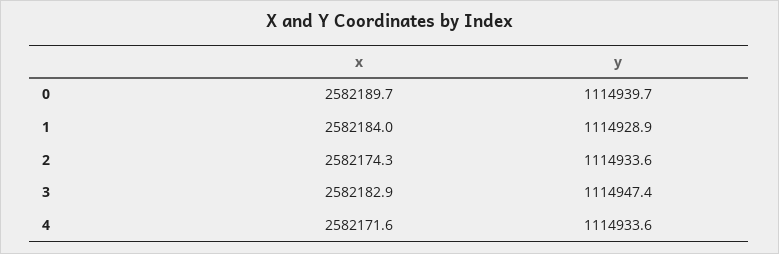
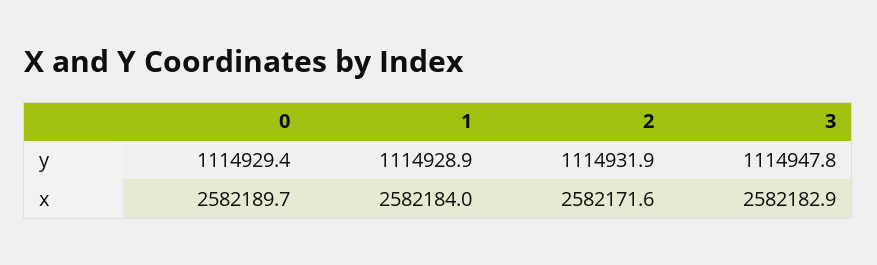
y, 0: 1114939.7 -> 1114929.4
x, 2: 2582174.3 -> 2582171.6
y, 2: 1114933.6 -> 1114931.9
y, 3: 1114947.4 -> 1114947.8
x, 4: 2582171.6 -> none
y, 4: 1114933.6 -> none

